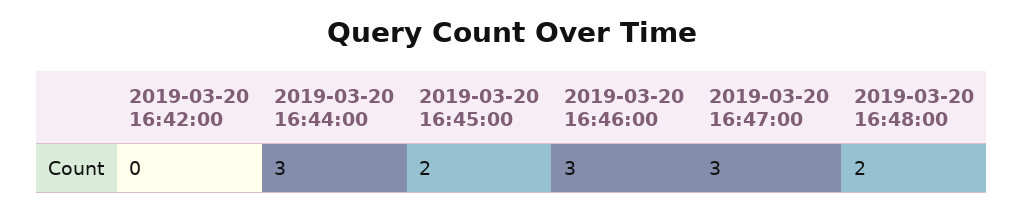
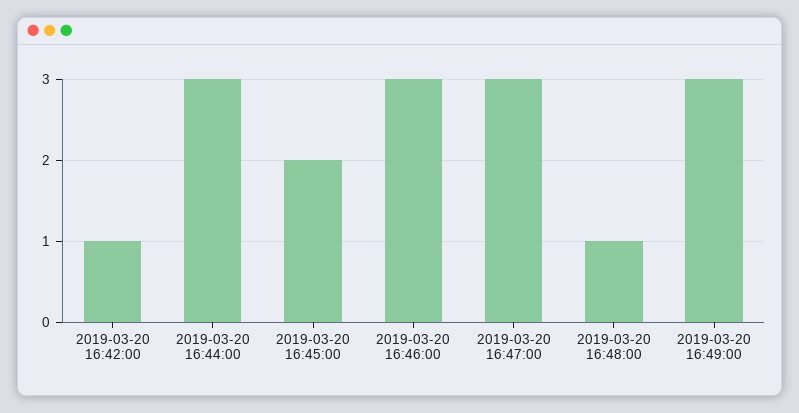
2019-03-20 16:42:00: 0 -> 1
2019-03-20 16:48:00: 2 -> 1
2019-03-20 16:49:00: none -> 3

